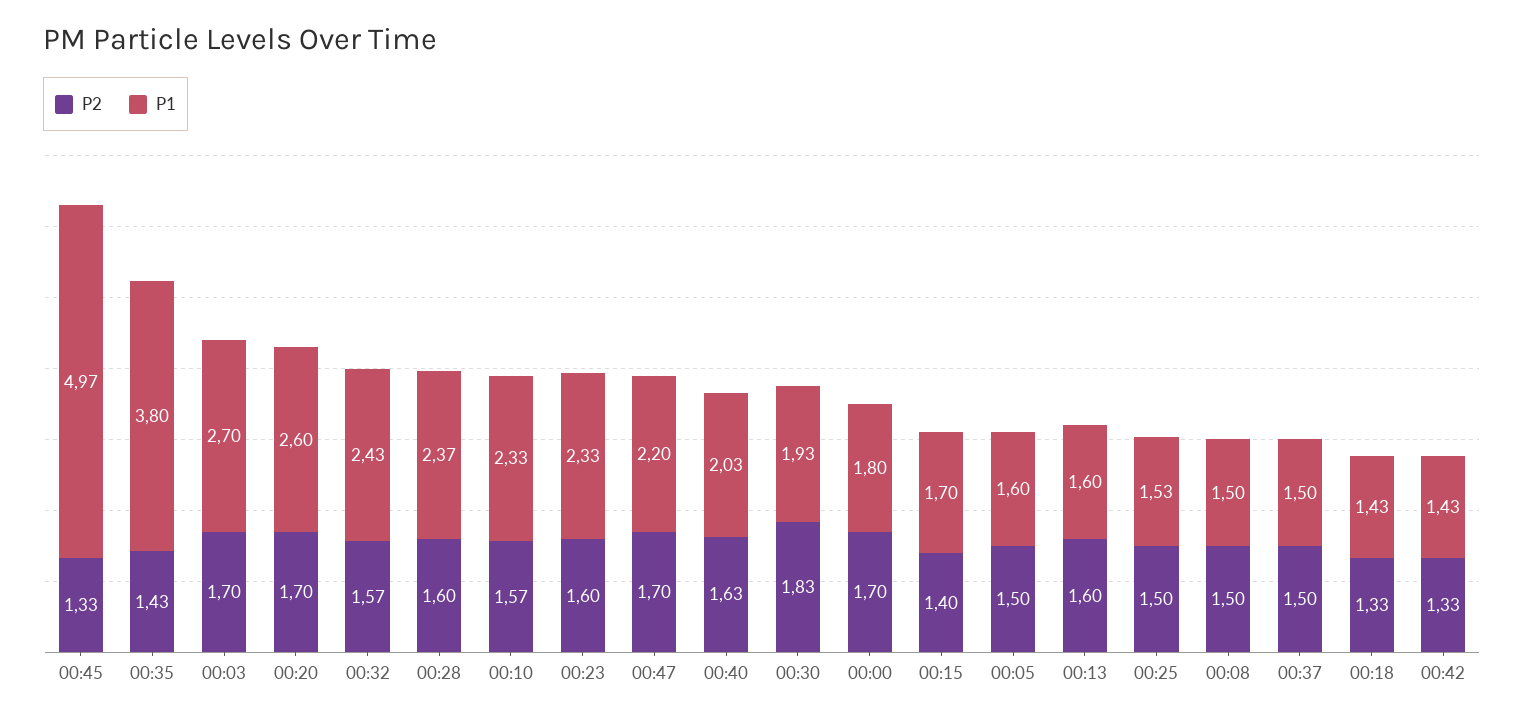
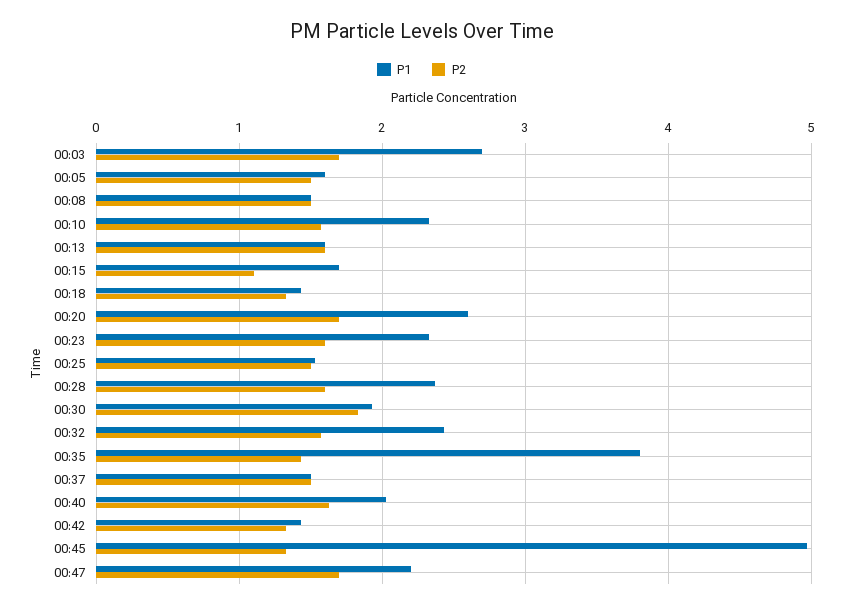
P2, 00:00: 1.7 -> none
P1, 00:00: 1.8 -> none
P2, 00:15: 1.4 -> 1.1

